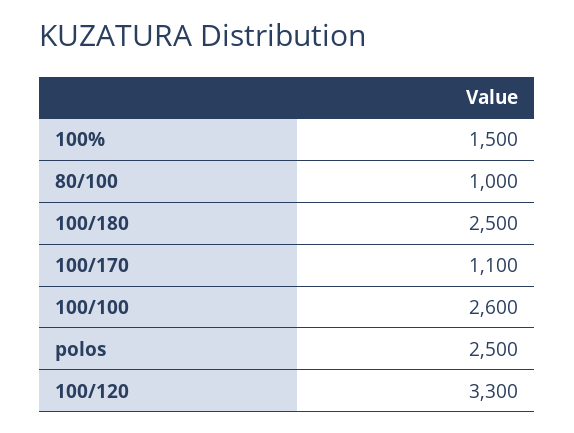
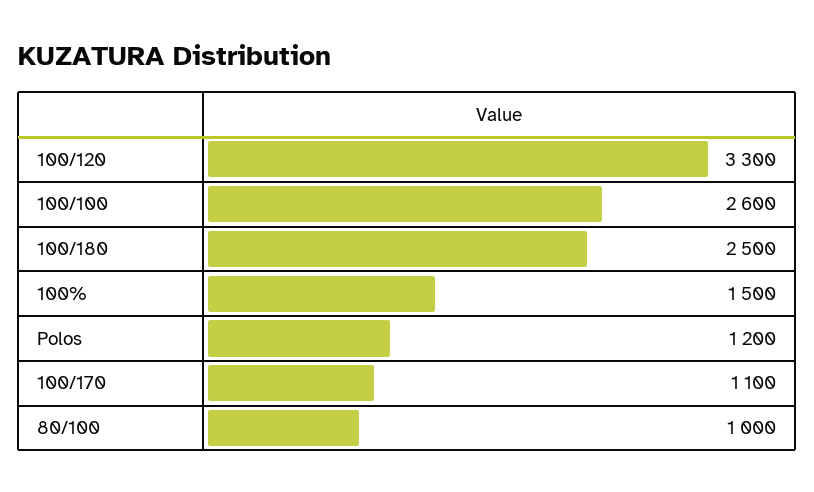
polos: 2500 -> 1200

